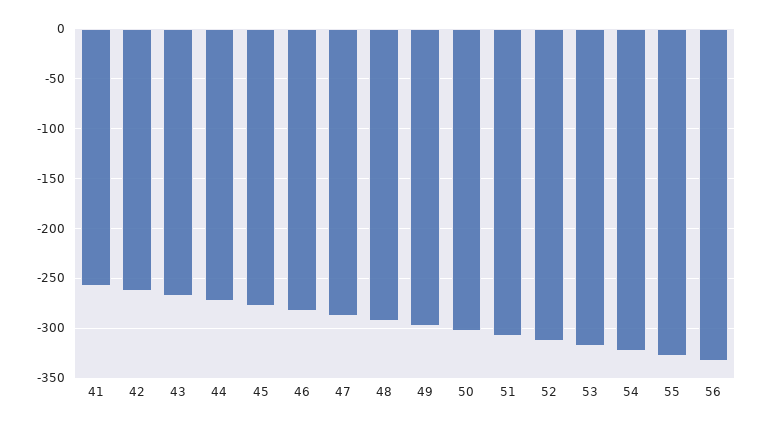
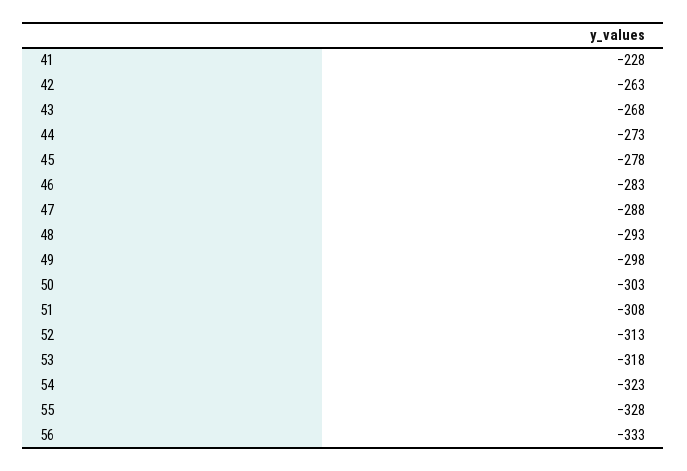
41: -260 -> -228

